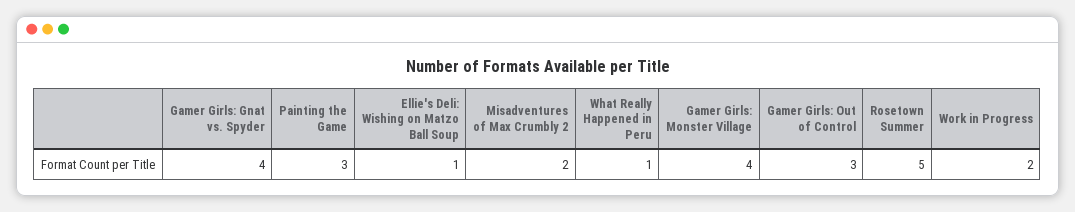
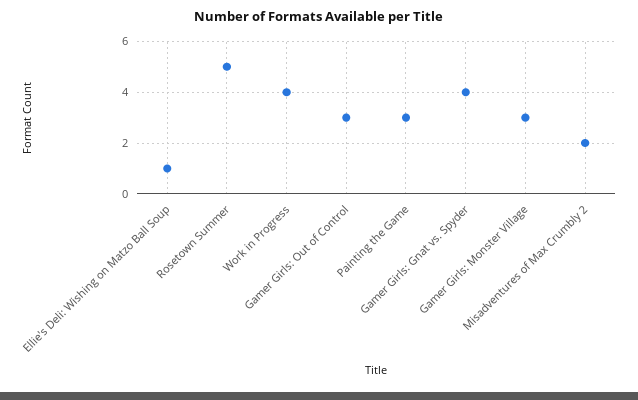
What Really Happened in Peru: 1 -> none
Gamer Girls: Monster Village: 4 -> 3
Work in Progress: 2 -> 4

